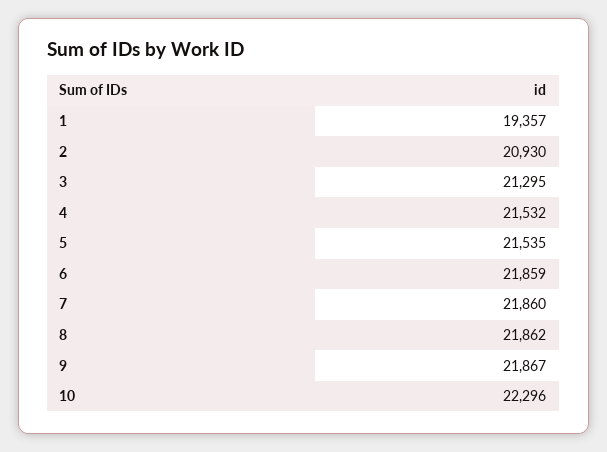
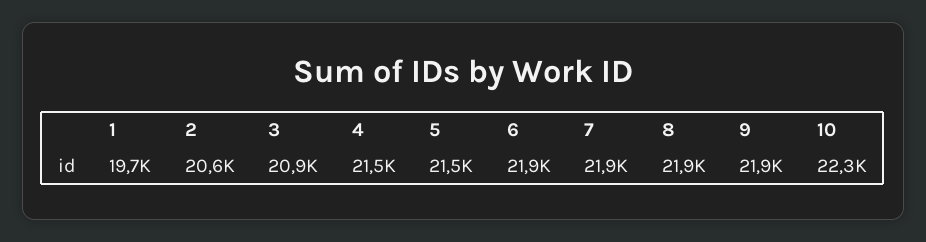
1: 19357 -> 19700
2: 20930 -> 20600
3: 21295 -> 20900

